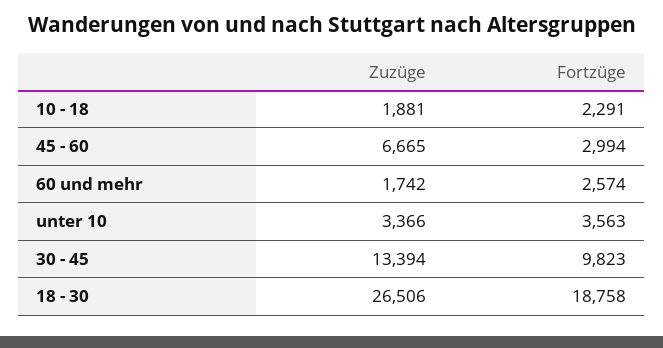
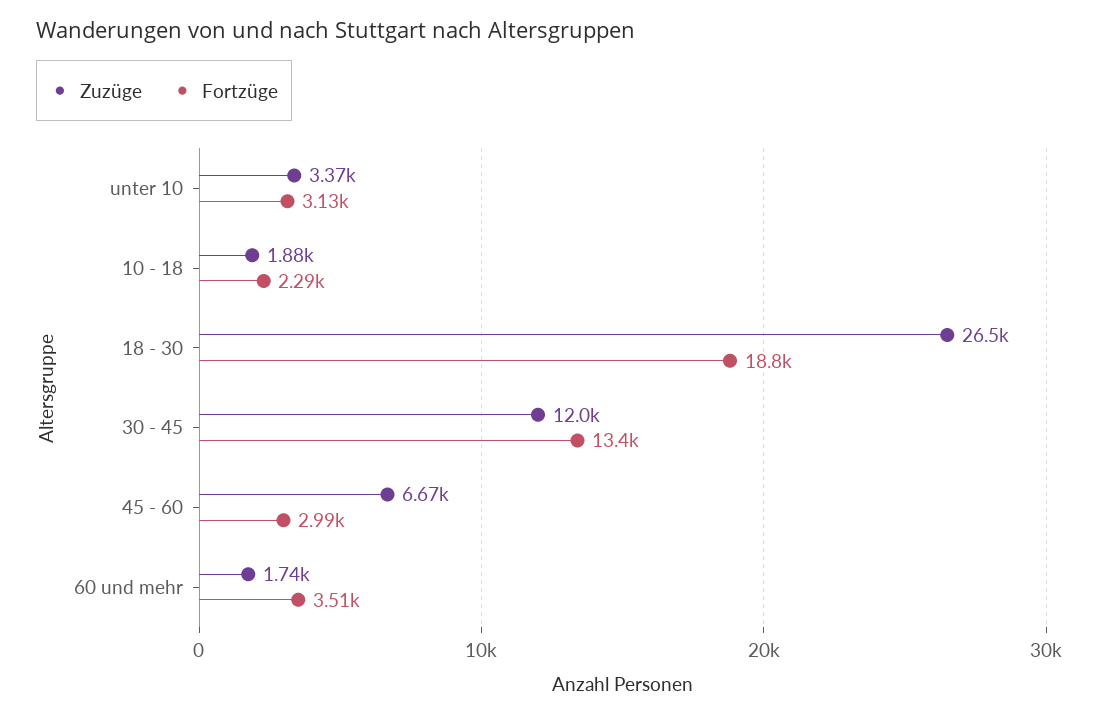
Fortzüge, 60 und mehr: 2574 -> 3510
Fortzüge, unter 10: 3563 -> 3130
Zuzüge, 30 - 45: 13394 -> 12000
Fortzüge, 30 - 45: 9823 -> 13400

